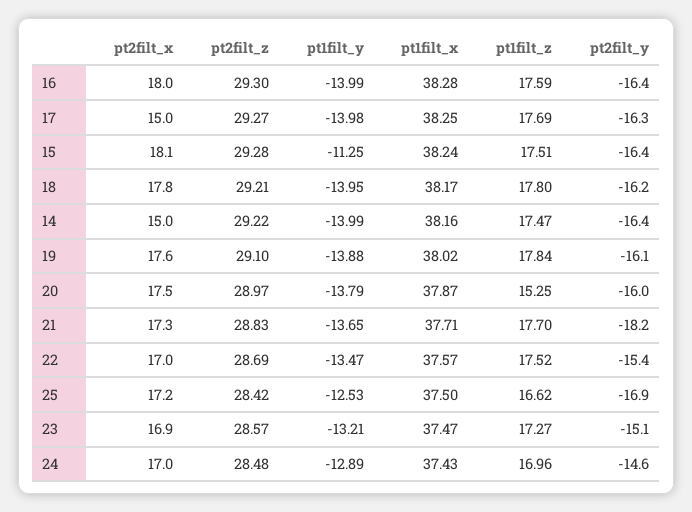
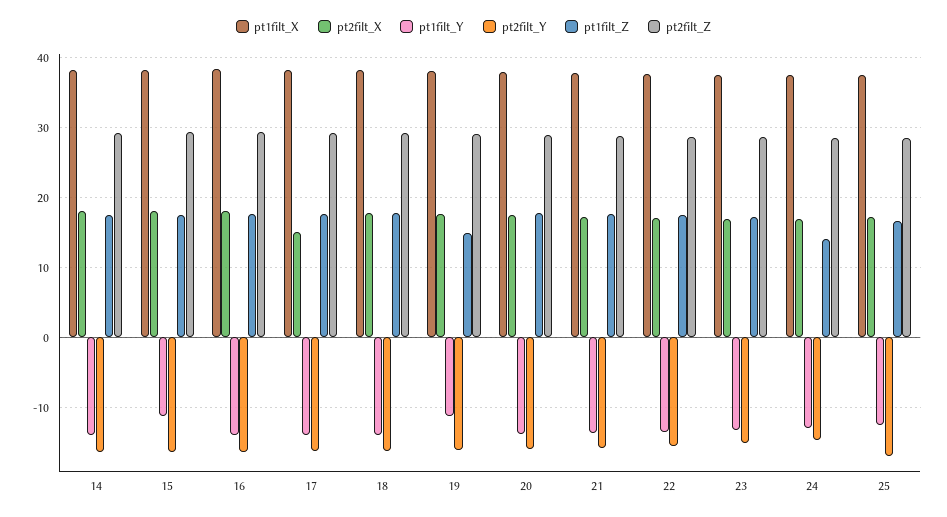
pt2filt_x, 14: 15 -> 18
pt1filt_y, 19: -13.88 -> -11
pt1filt_z, 19: 17.84 -> 15
pt1filt_z, 20: 15.25 -> 18
pt2filt_y, 21: -18.2 -> -16
pt1filt_z, 24: 16.96 -> 14

